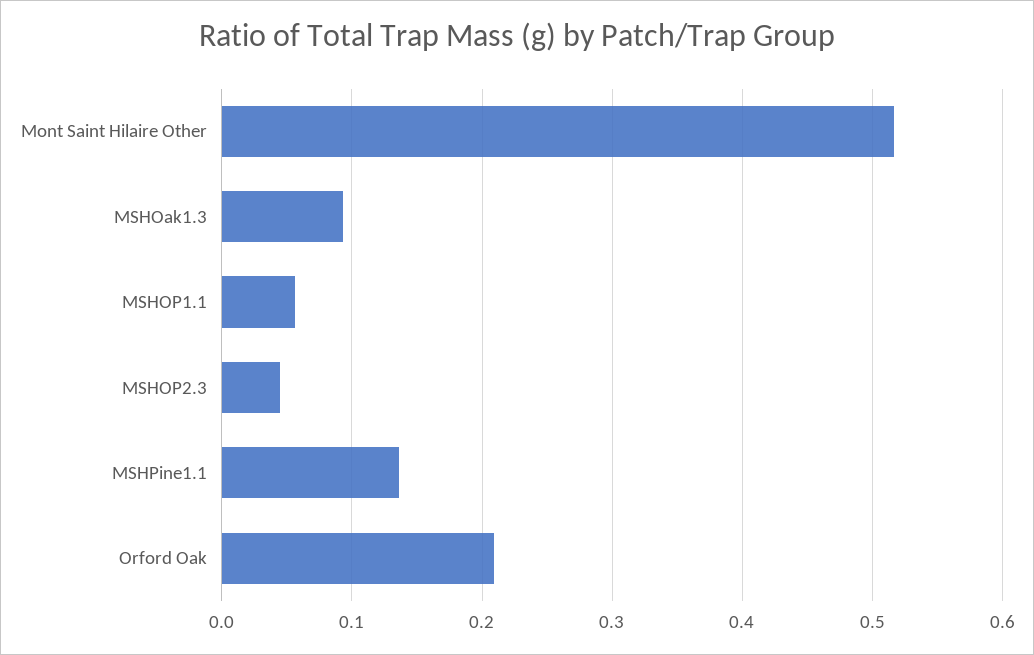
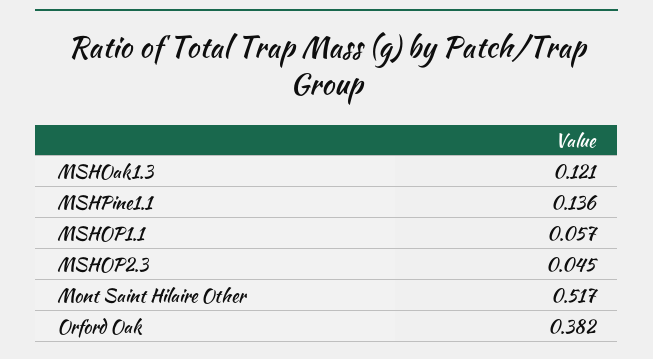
MSHOak1.3: 0.09 -> 0.121
Orford Oak: 0.21 -> 0.382

